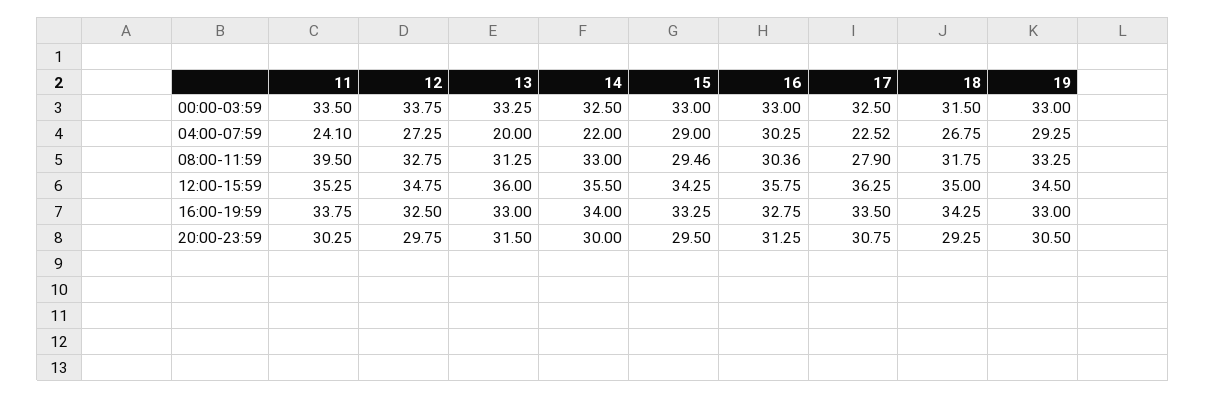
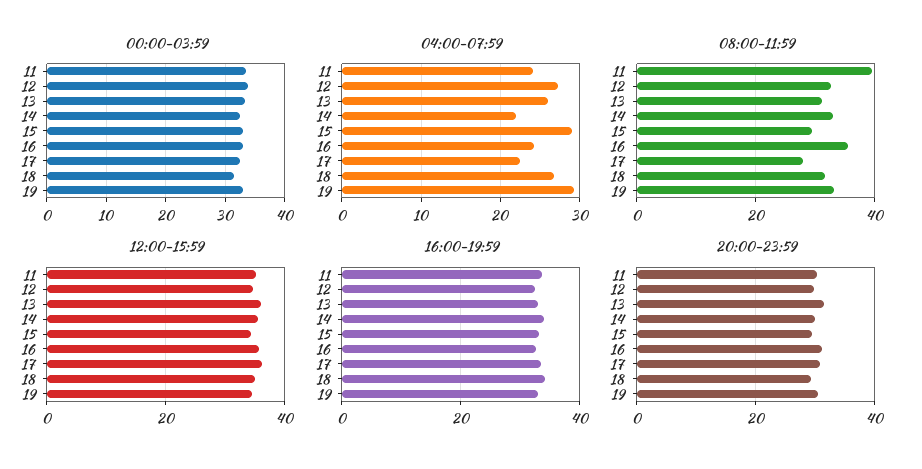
04:00-07:59, 13: 20 -> 26
04:00-07:59, 16: 30.25 -> 24
08:00-11:59, 16: 30.36 -> 36

